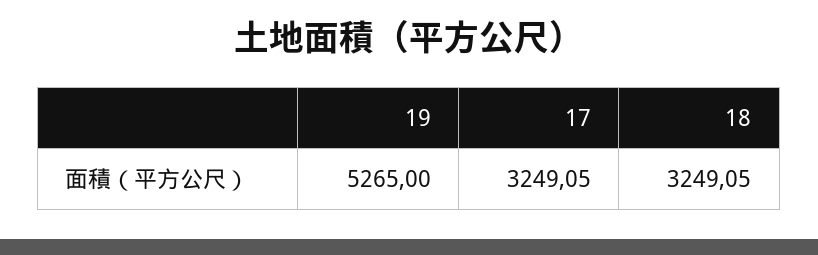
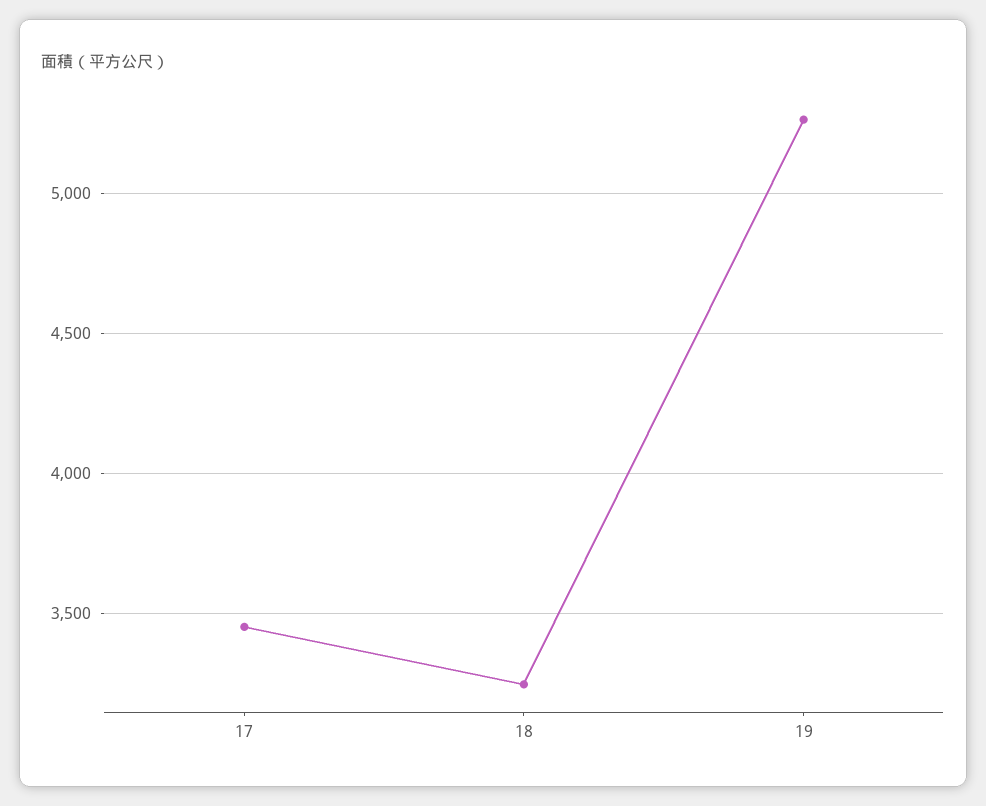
17: 3249.05 -> 3450

